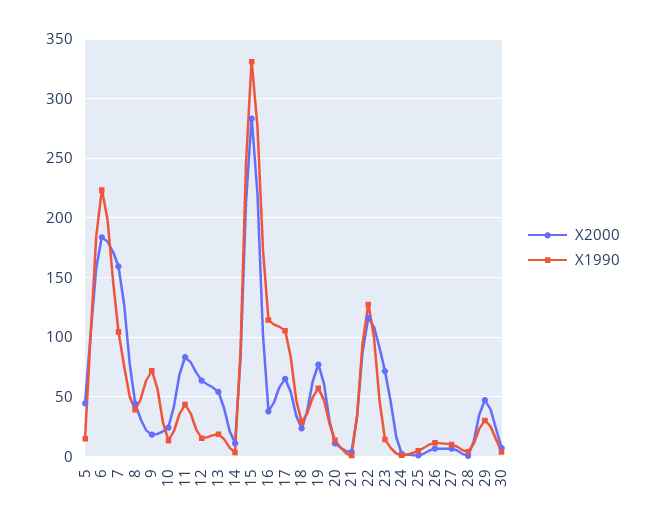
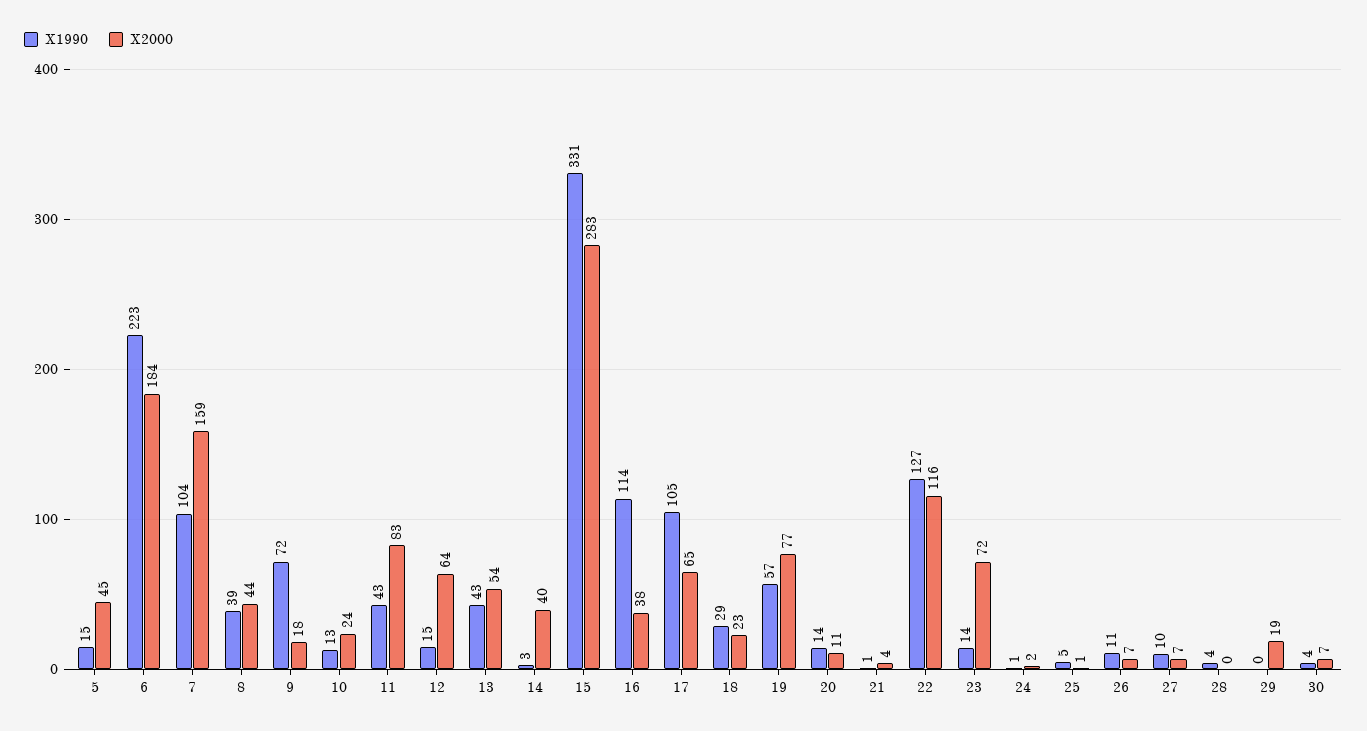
X1990, 13: 20 -> 43
X2000, 14: 10 -> 40
X2000, 29: 50 -> 19
X1990, 29: 30 -> 0

